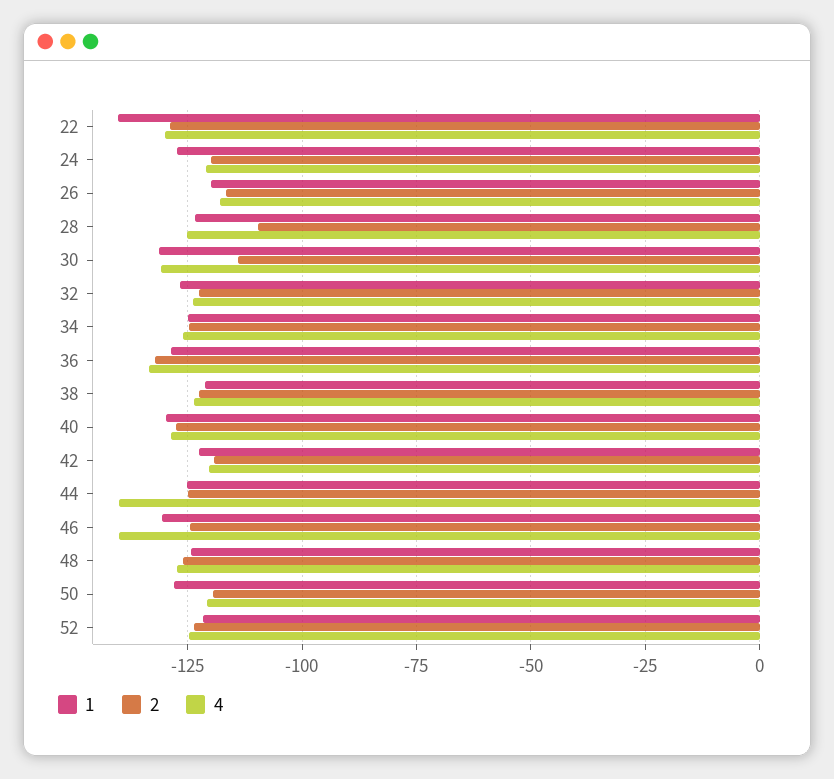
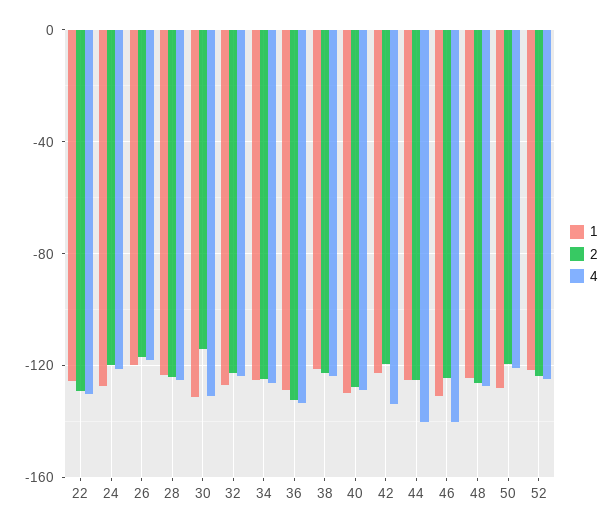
1, 22: -140 -> -125
2, 28: -110 -> -125
4, 42: -120 -> -135

